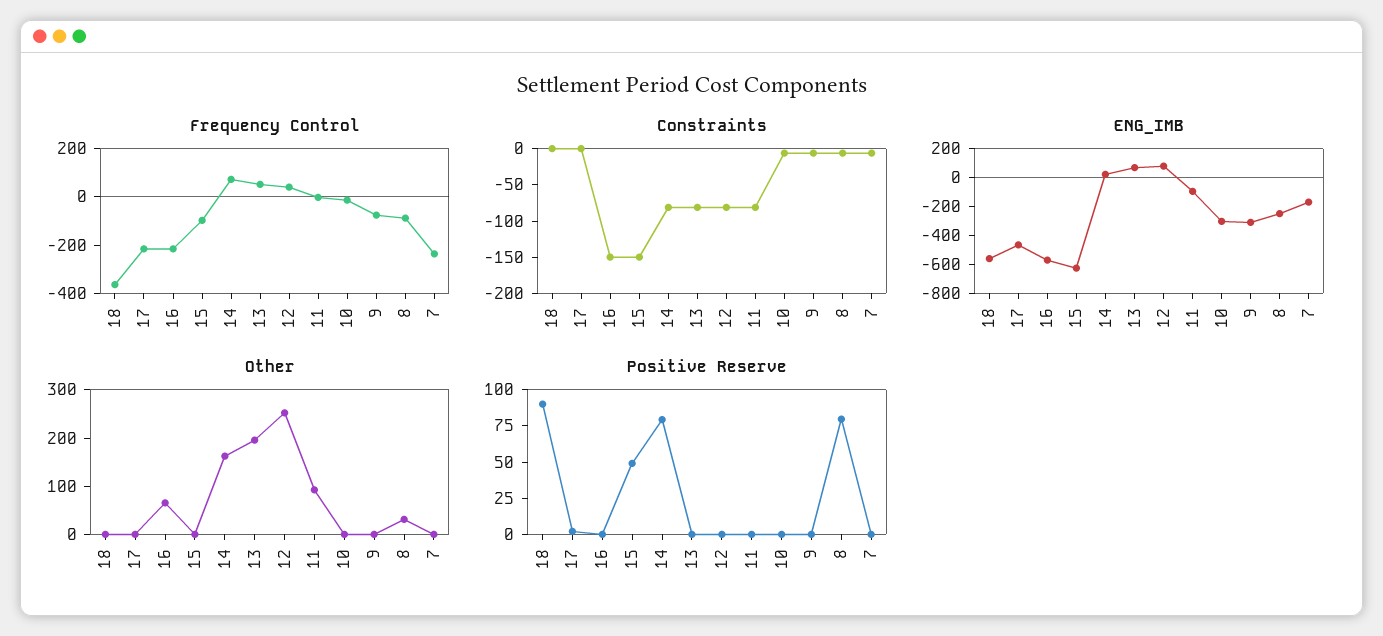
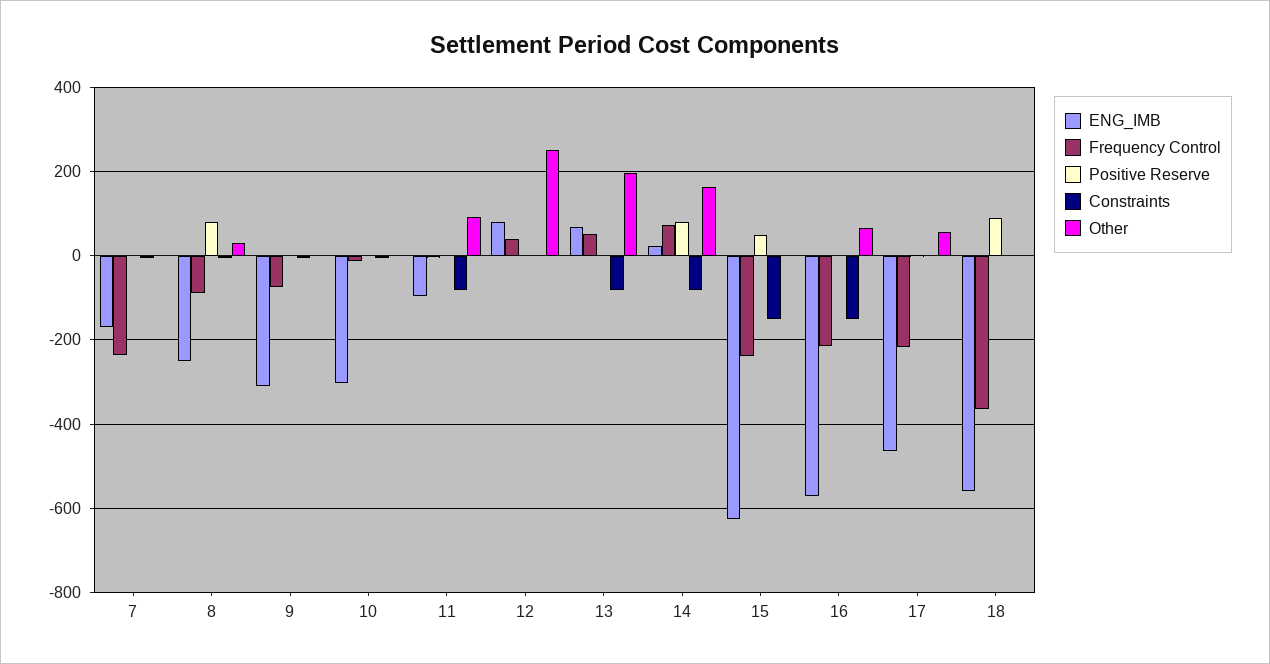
Frequency Control, 15: -100 -> -240
Constraints, 12: -75 -> 0
Other, 17: 0 -> 60

